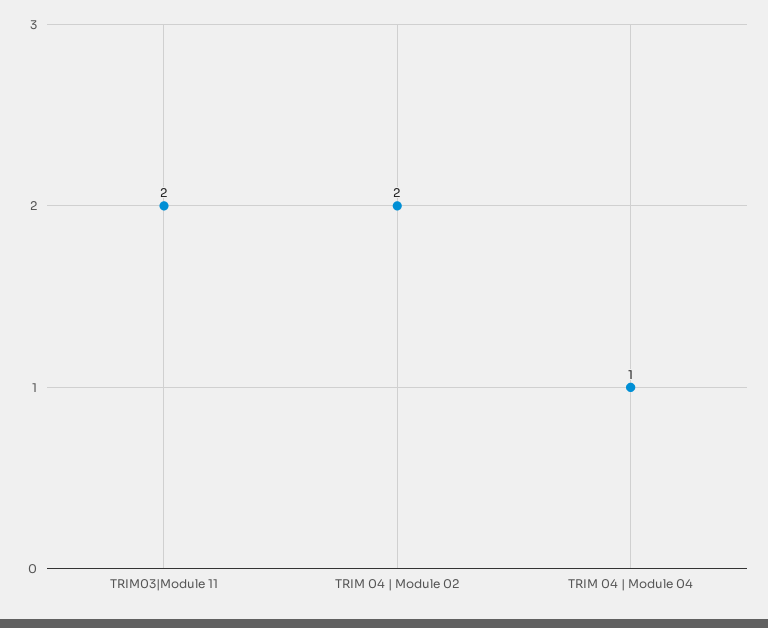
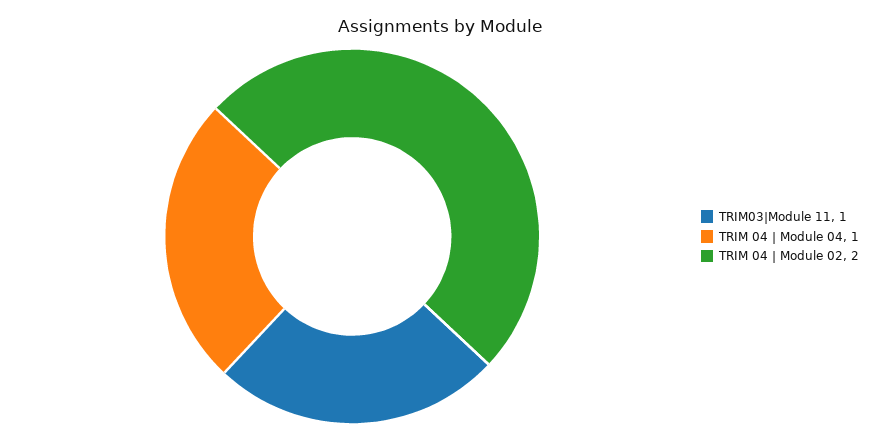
TRIM03|Module 11: 2 -> 1

